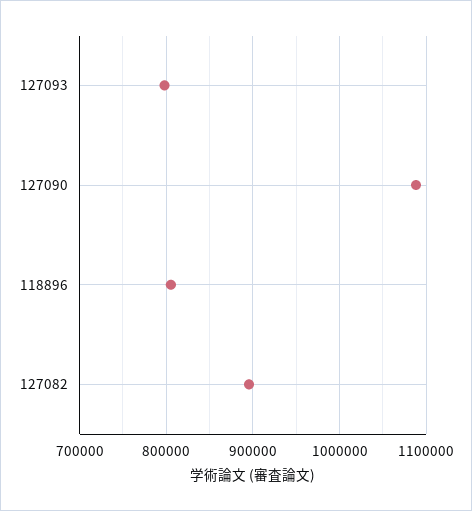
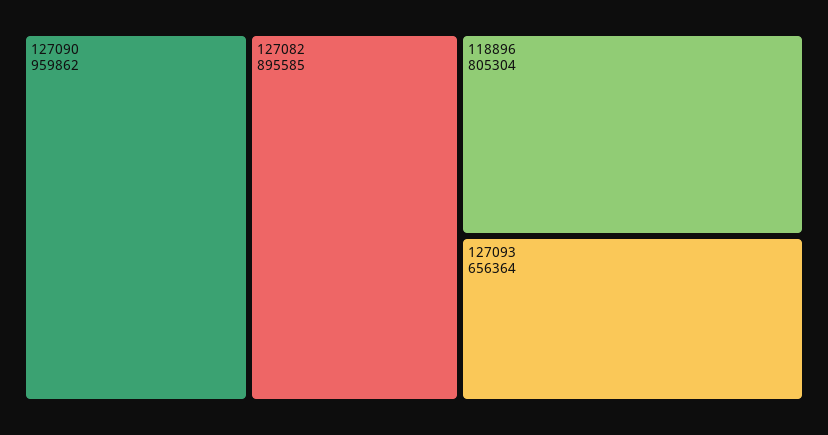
127093: 800000 -> 656364
127090: 1090000 -> 959862

